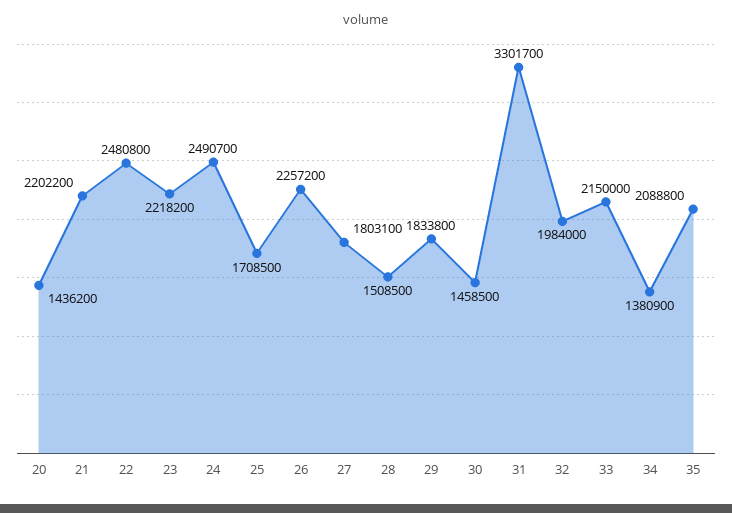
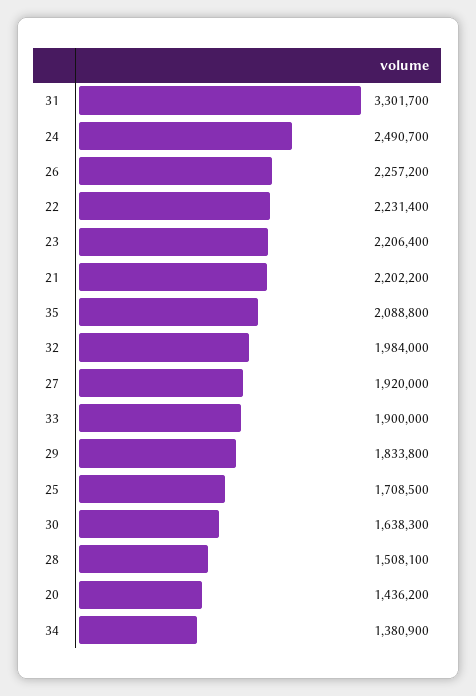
22: 2480800 -> 2231400
23: 2218200 -> 2206400
27: 1803100 -> 1920000
28: 1508500 -> 1508100
30: 1458500 -> 1638300
33: 2150000 -> 1900000

